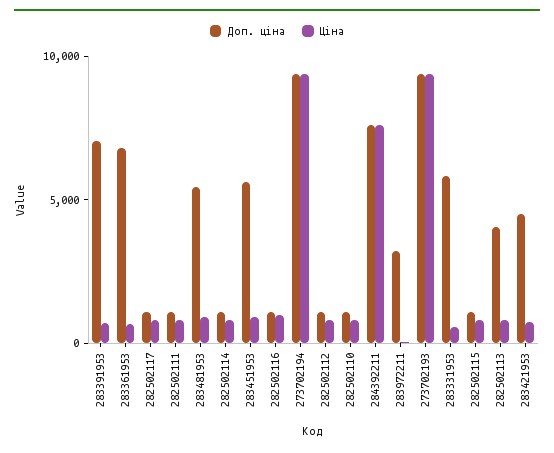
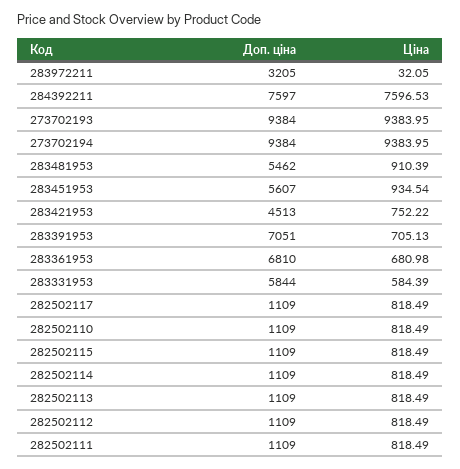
Доп. ціна, 282502116: 1000 -> none
Ціна, 282502116: 1000 -> none
Доп. ціна, 282502113: 4000 -> 1109

